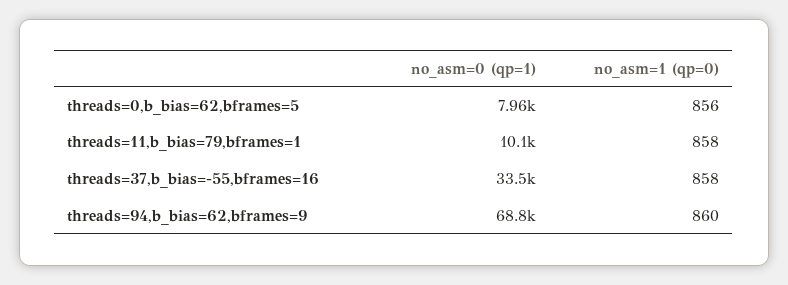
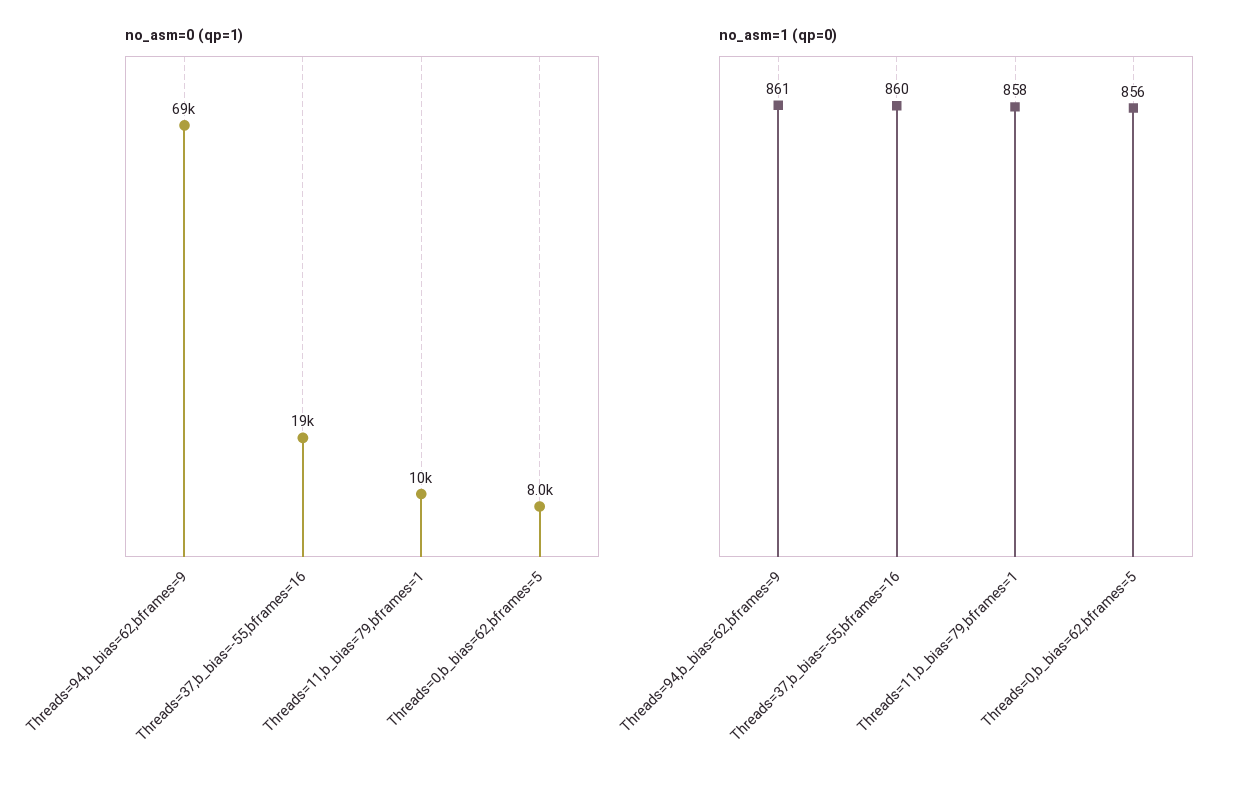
no_asm=0 (qp=1), threads=37,b_bias=-55,bframes=16: 33500 -> 19000
no_asm=1 (qp=0), threads=37,b_bias=-55,bframes=16: 858 -> 860
no_asm=1 (qp=0), threads=94,b_bias=62,bframes=9: 860 -> 861

